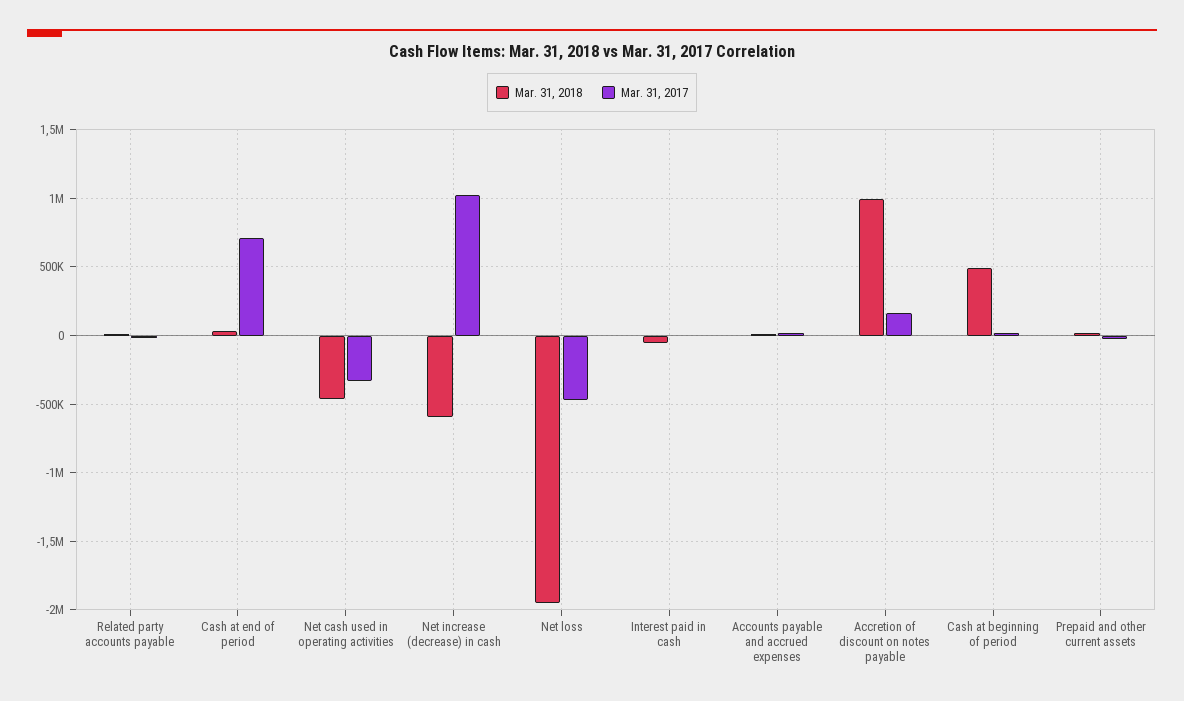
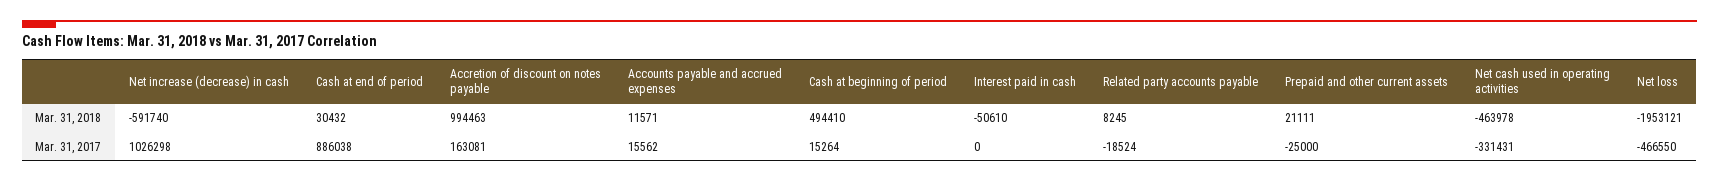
Mar. 31, 2017, Cash at end of period: 700000 -> 886038

